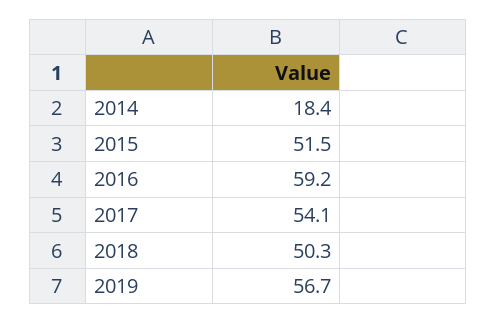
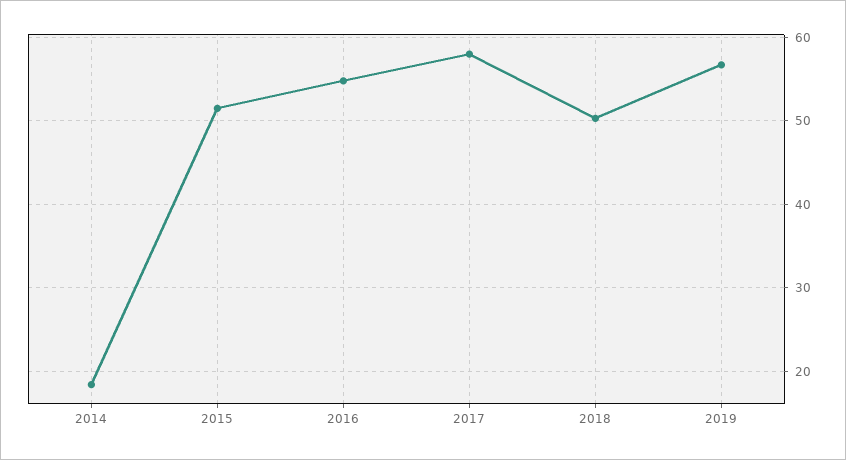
2016: 59.2 -> 55
2017: 54.1 -> 58

